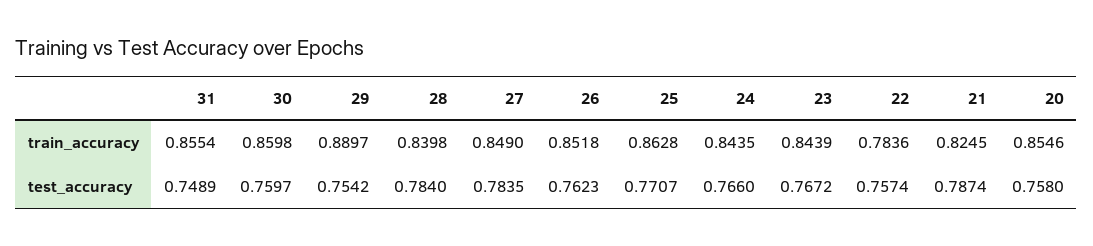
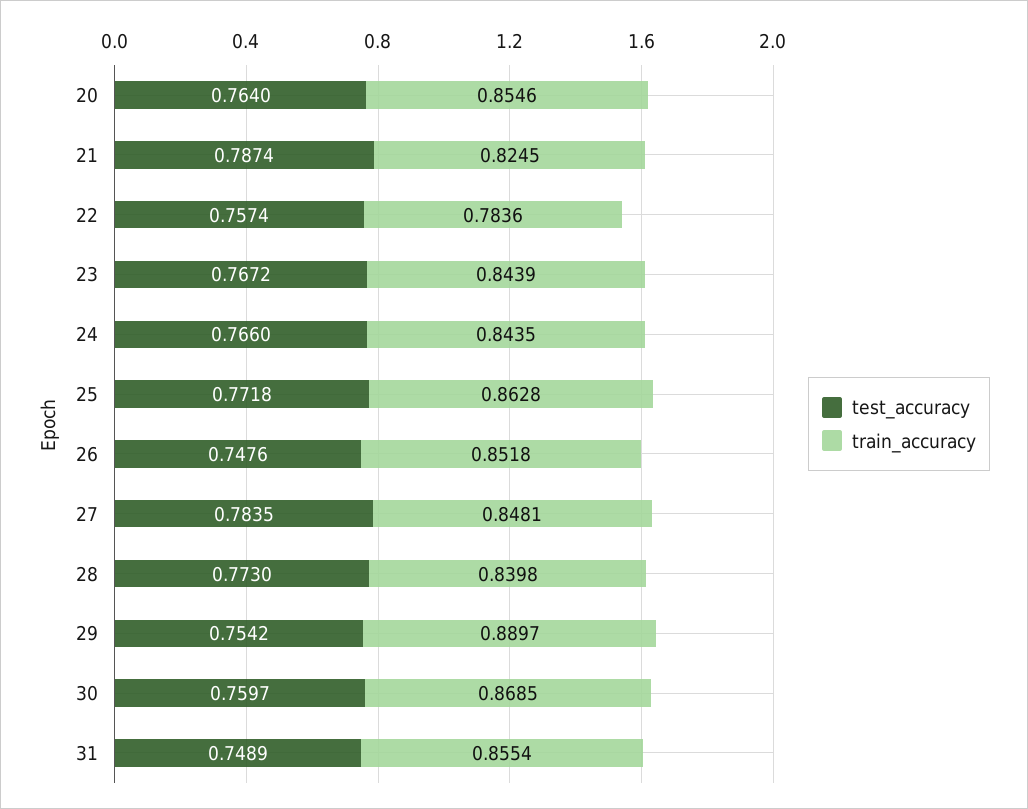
train_accuracy, 30: 0.8598 -> 0.8685
train_accuracy, 27: 0.849 -> 0.8481
test_accuracy, 28: 0.784 -> 0.773
test_accuracy, 26: 0.7623 -> 0.7476
test_accuracy, 25: 0.7707 -> 0.7718
test_accuracy, 20: 0.758 -> 0.764

